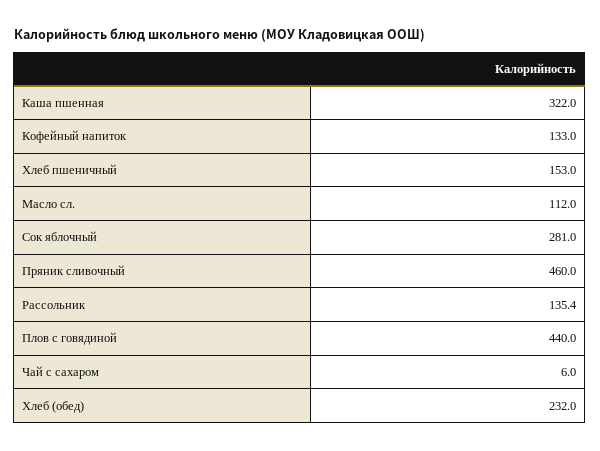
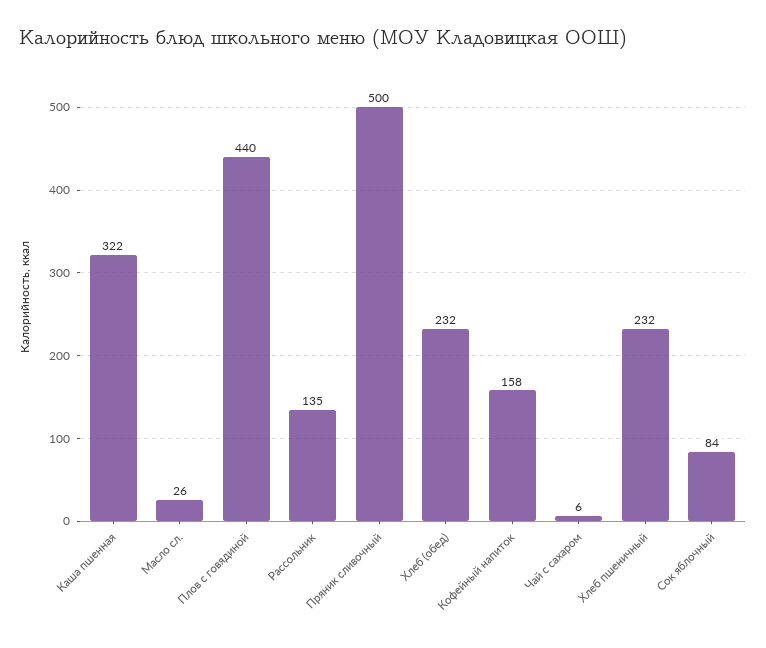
Кофейный напиток: 133 -> 158
Хлеб пшеничный: 153 -> 232
Масло сл.: 112 -> 26
Сок яблочный: 281 -> 84
Пряник сливочный: 460 -> 500

